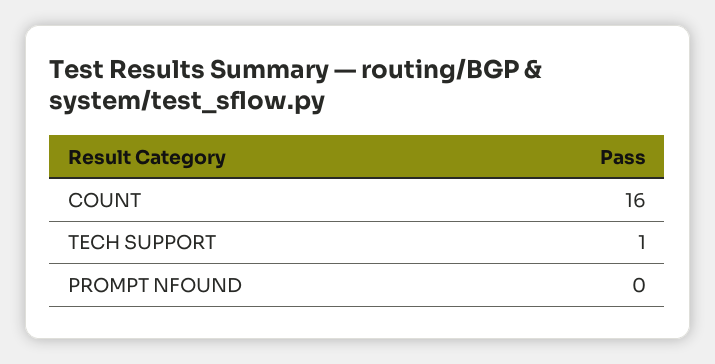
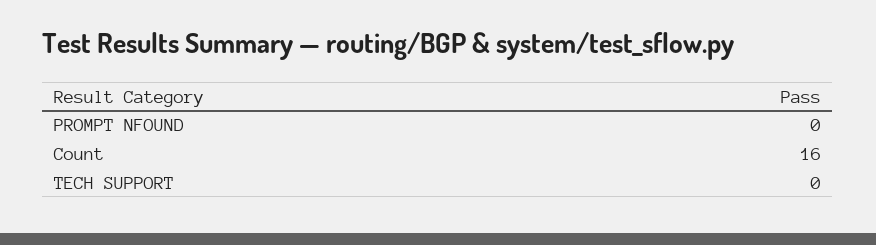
TECH SUPPORT: 1 -> 0

